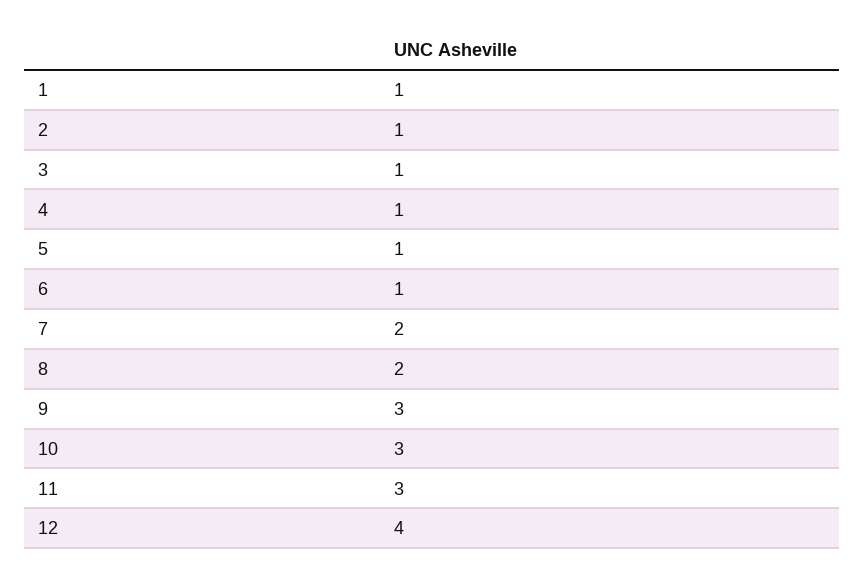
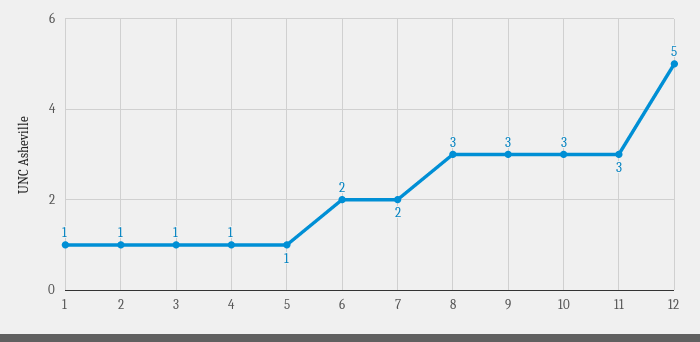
6: 1 -> 2
8: 2 -> 3
12: 4 -> 5

